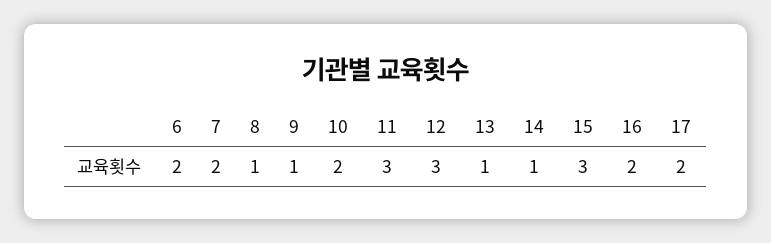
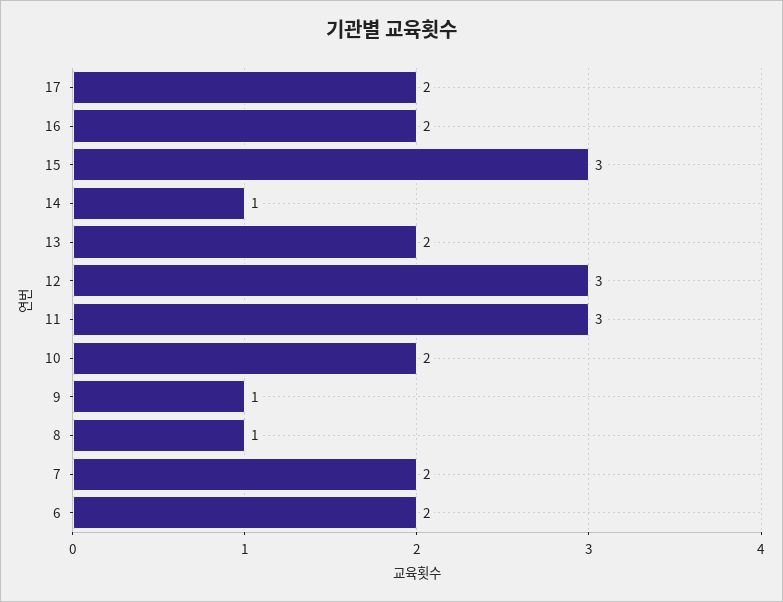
13: 1 -> 2

